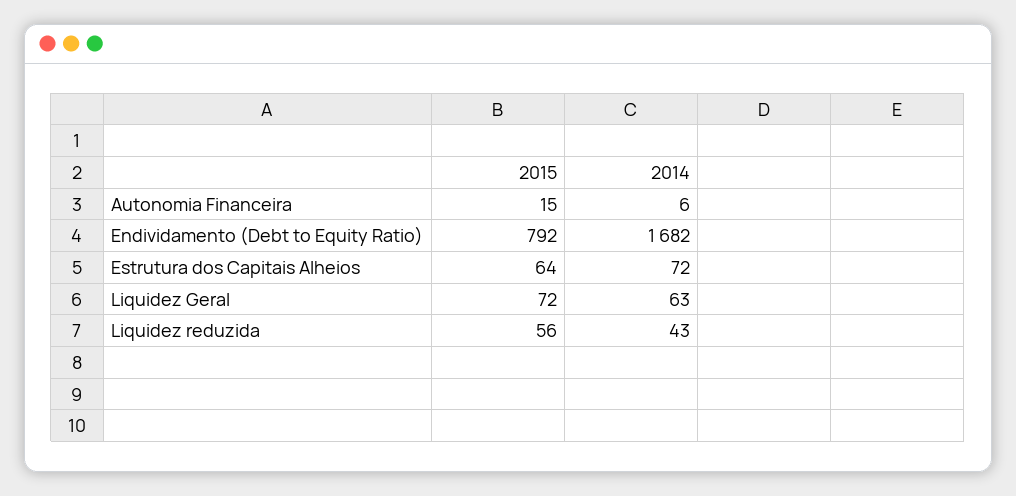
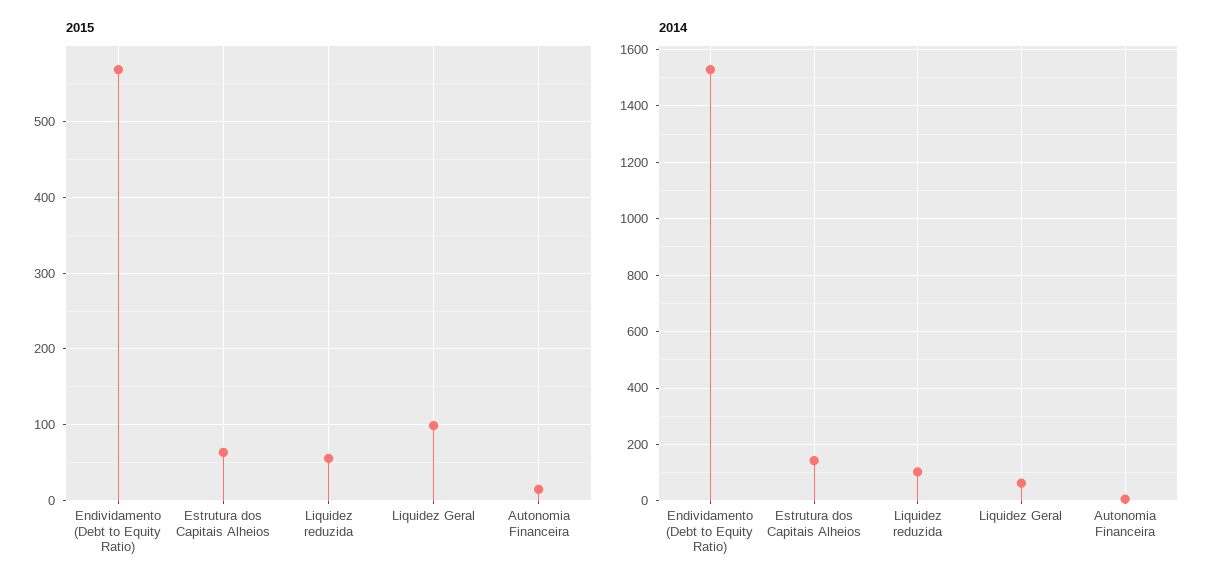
2015, Endividamento (Debt to Equity Ratio): 792 -> 570
2014, Endividamento (Debt to Equity Ratio): 1682 -> 1525
2014, Estrutura dos Capitais Alheios: 72 -> 150
2015, Liquidez Geral: 72 -> 100
2014, Liquidez reduzida: 43 -> 100

